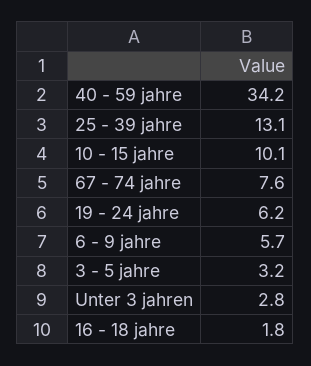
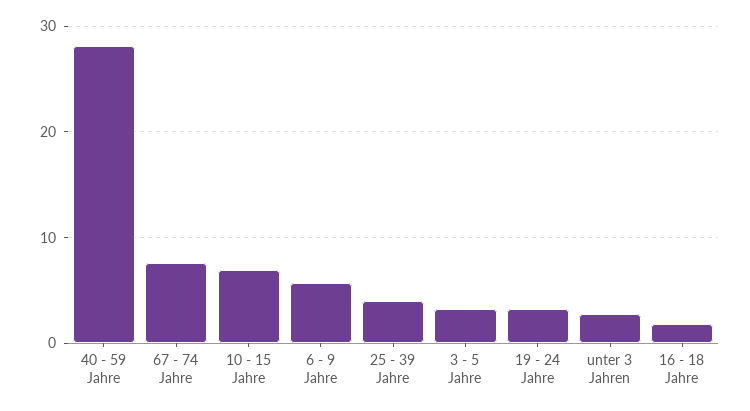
40 - 59 jahre: 34.2 -> 28
25 - 39 jahre: 13.1 -> 4
10 - 15 jahre: 10.1 -> 7
19 - 24 jahre: 6.2 -> 3

